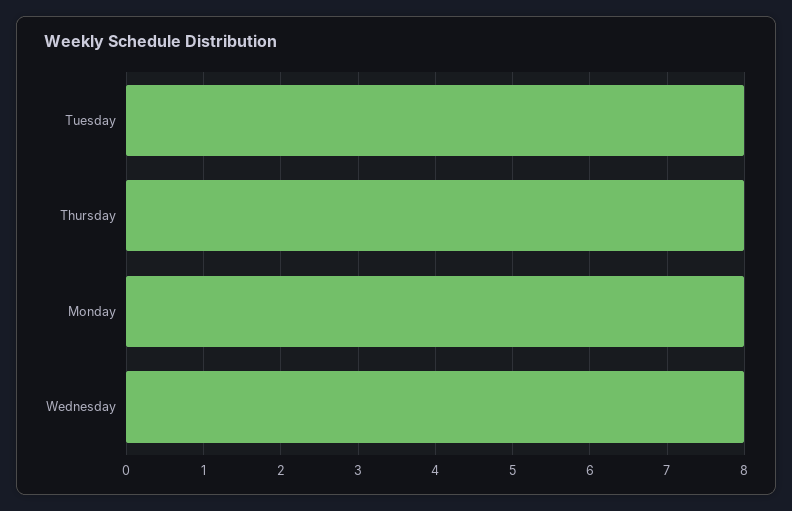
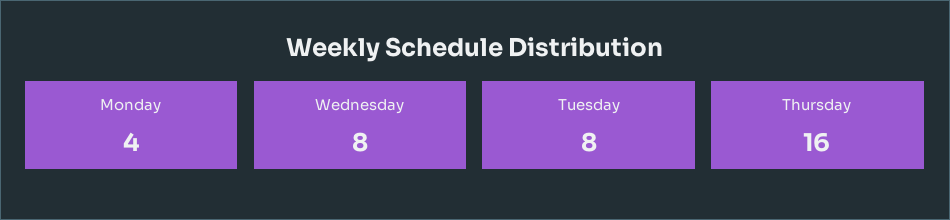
Thursday: 8 -> 16
Monday: 8 -> 4

